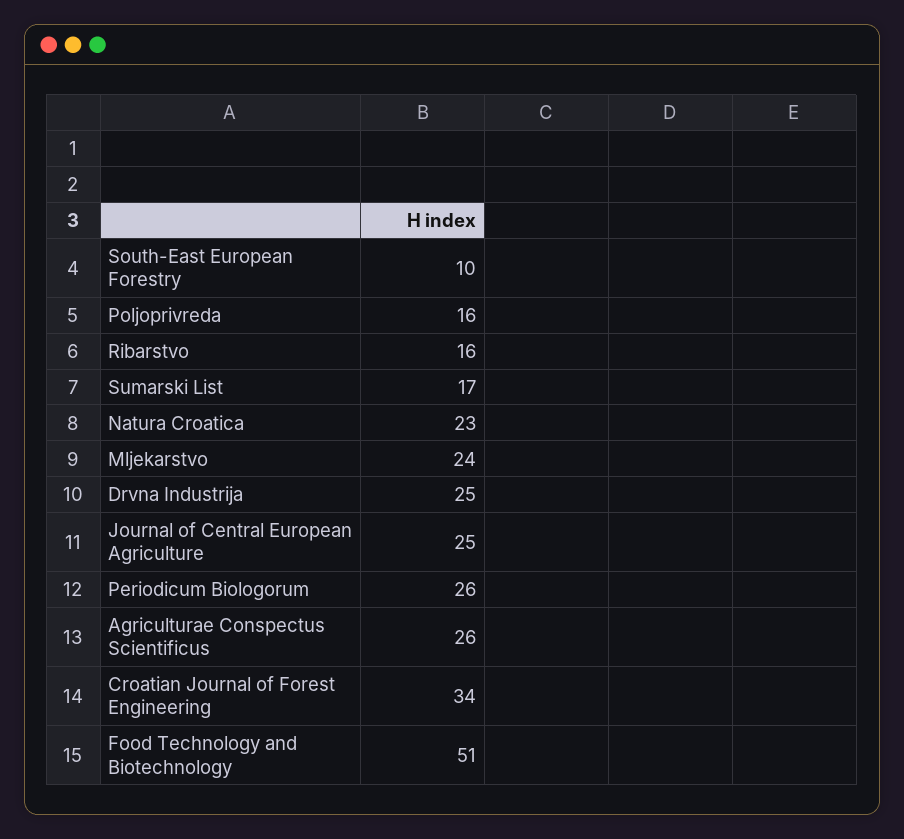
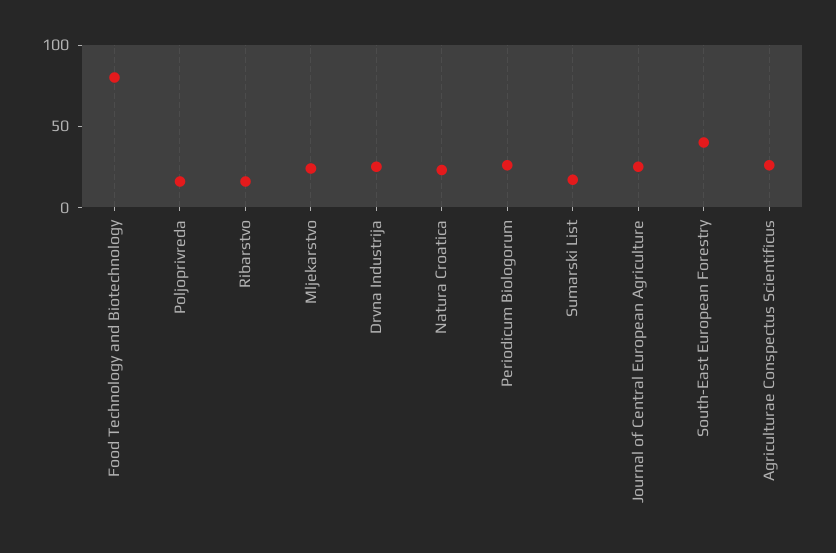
South-East European Forestry: 10 -> 40
Croatian Journal of Forest Engineering: 34 -> none
Food Technology and Biotechnology: 51 -> 80

